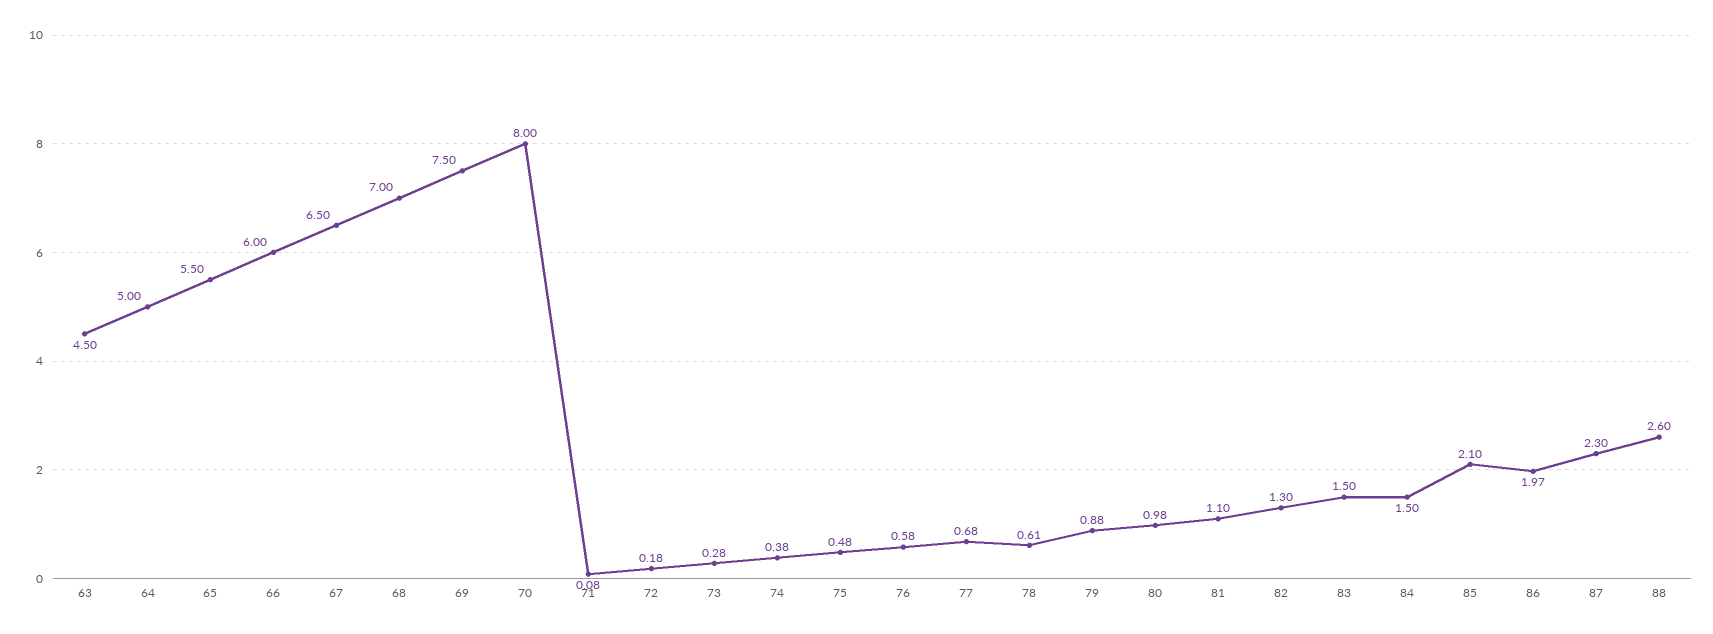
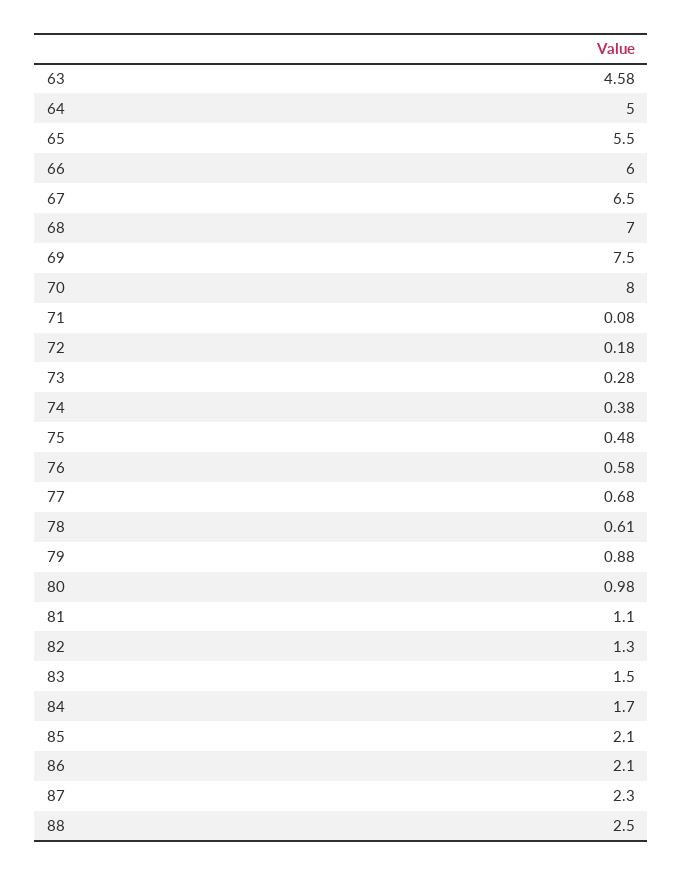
63: 4.5 -> 4.58
84: 1.5 -> 1.7
86: 1.97 -> 2.1
88: 2.6 -> 2.5

